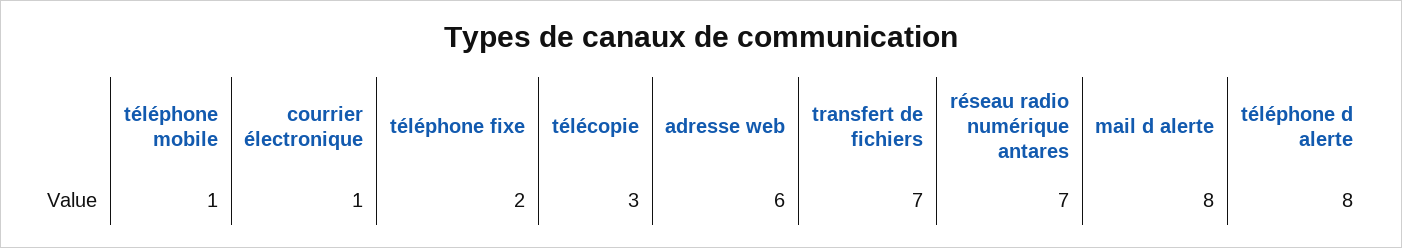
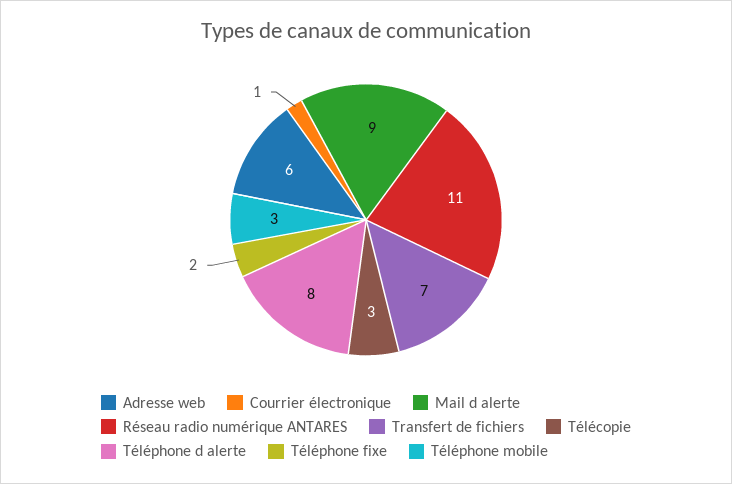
téléphone mobile: 1 -> 3
réseau radio numérique antares: 7 -> 11
mail d alerte: 8 -> 9

